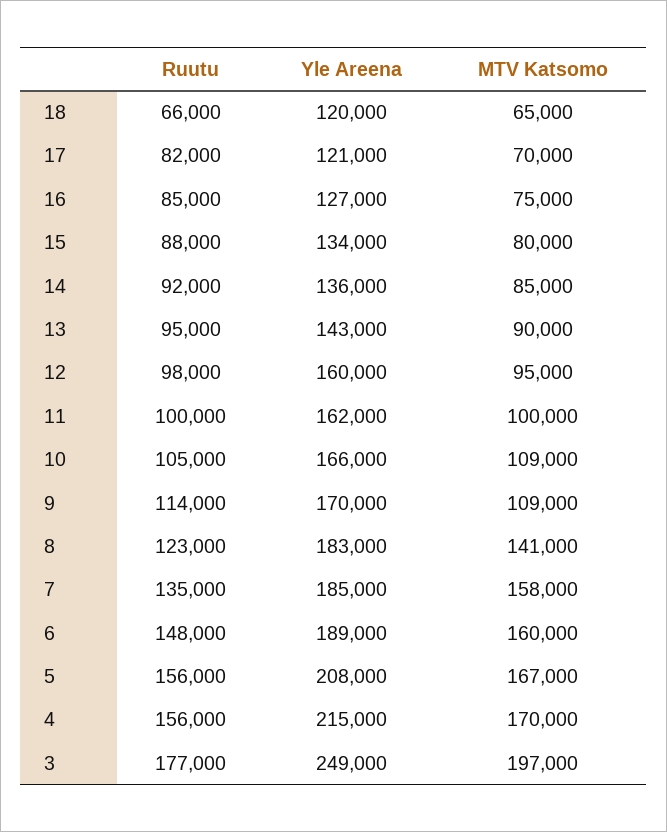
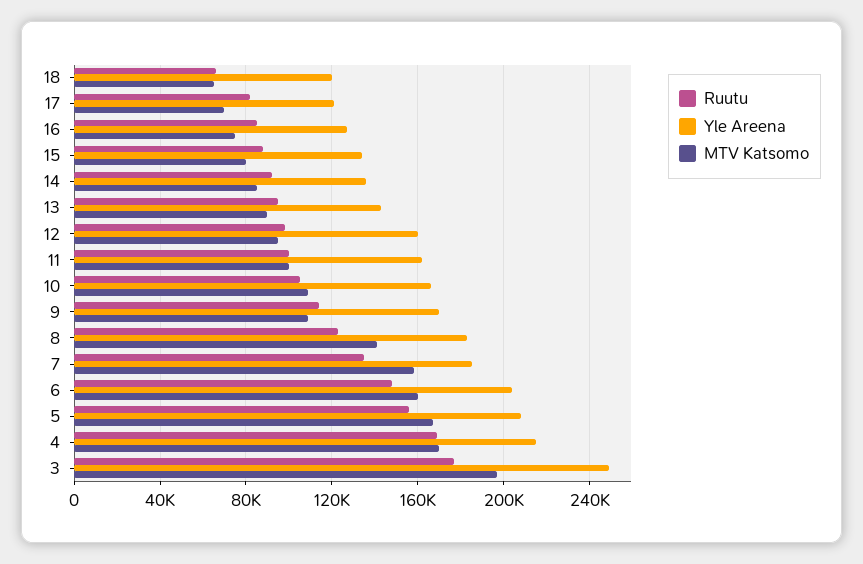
Yle Areena, 6: 189000 -> 205000
Ruutu, 4: 156000 -> 170000

